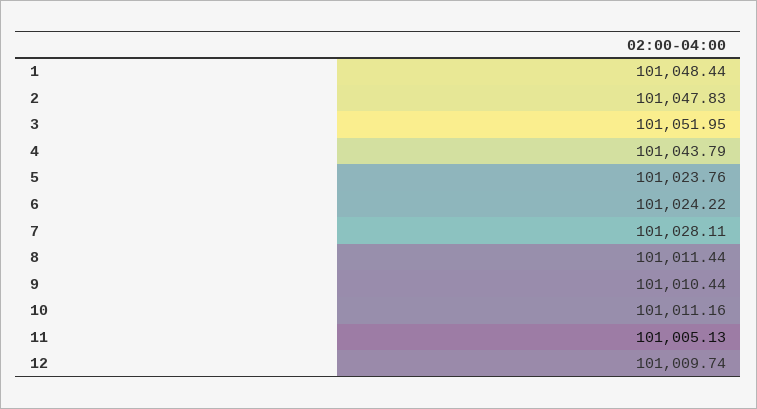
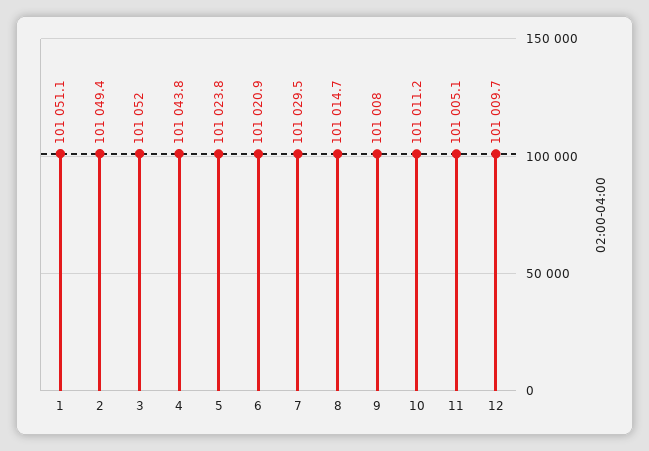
1: 101048.44 -> 101051.1
2: 101047.83 -> 101049.4
6: 101024.22 -> 101020.9
7: 101028.11 -> 101029.5
8: 101011.44 -> 101014.7
9: 101010.44 -> 101008

